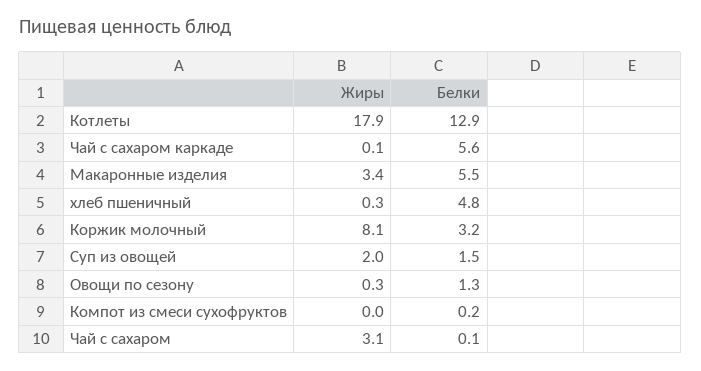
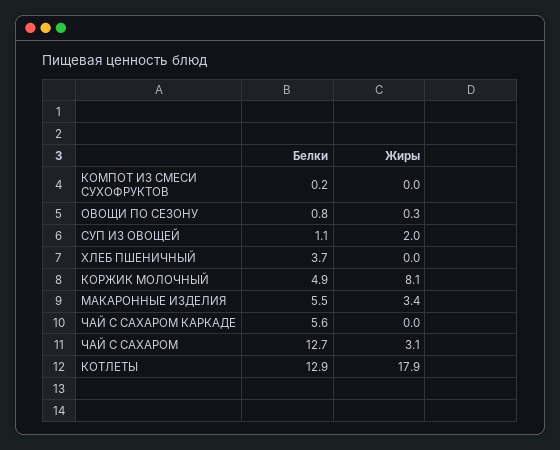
Жиры, Чай с сахаром каркаде: 0.1 -> 0
Жиры, хлеб пшеничный: 0.3 -> 0
Белки, хлеб пшеничный: 4.8 -> 3.7
Белки, Коржик молочный: 3.2 -> 4.9
Белки, Суп из овощей: 1.5 -> 1.1
Белки, Овощи по сезону: 1.3 -> 0.8
Белки, Чай с сахаром: 0.1 -> 12.7

